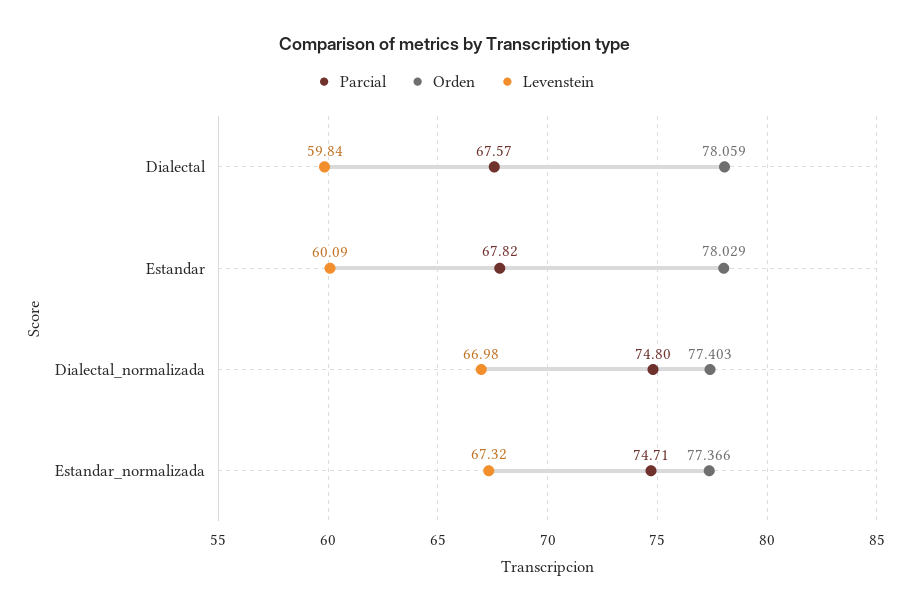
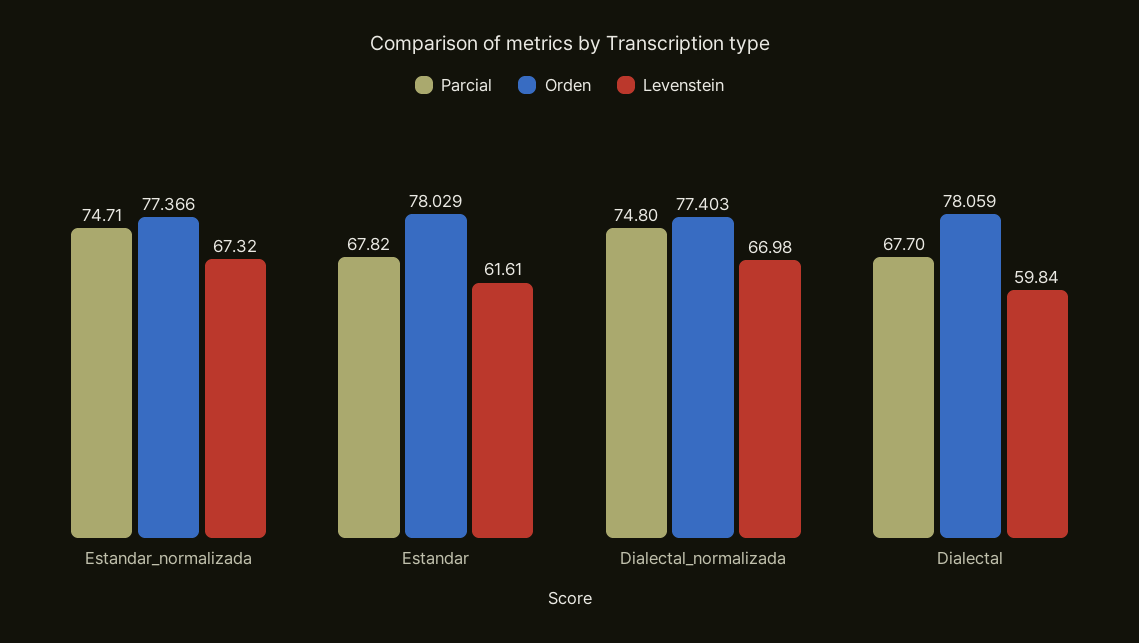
Parcial, Dialectal: 67.57 -> 67.7
Levenstein, Estandar: 60.09 -> 61.61

